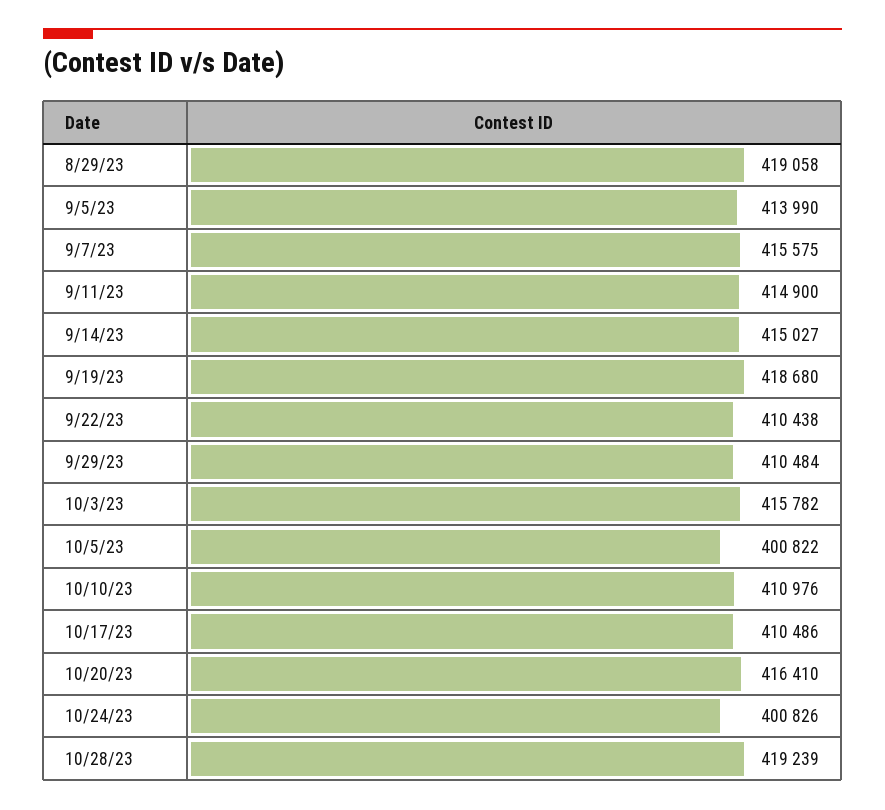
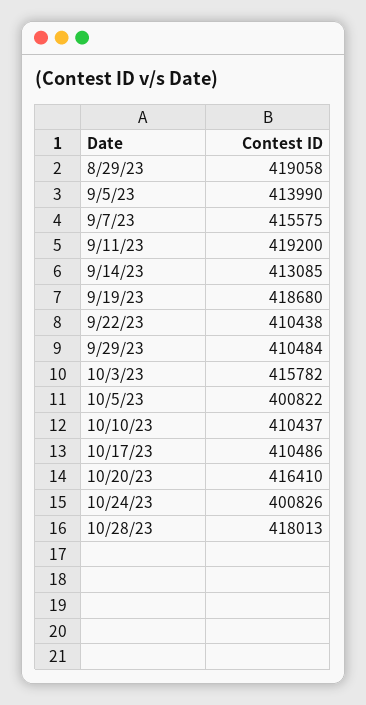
9/11/23: 414900 -> 419200
9/14/23: 415027 -> 413085
10/10/23: 410976 -> 410437
10/28/23: 419239 -> 418013

